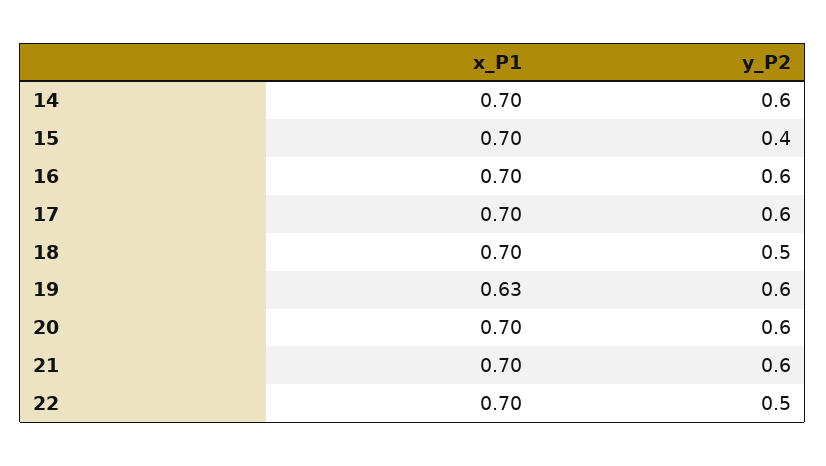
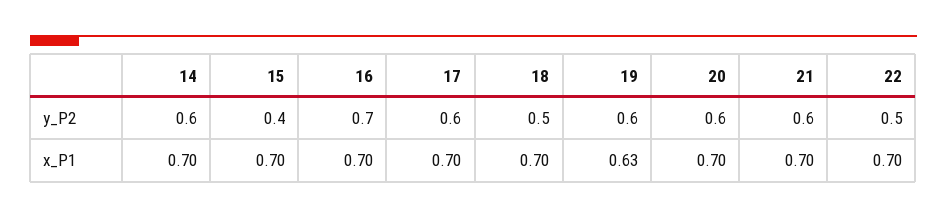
y_P2, 16: 0.6 -> 0.7

